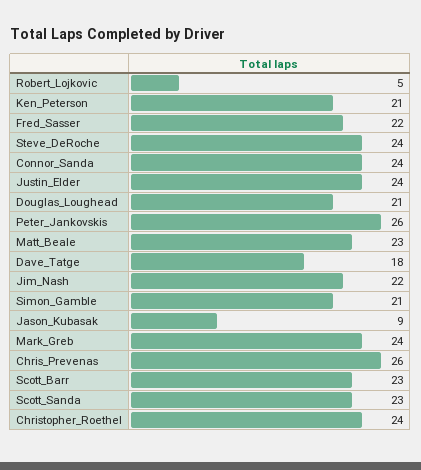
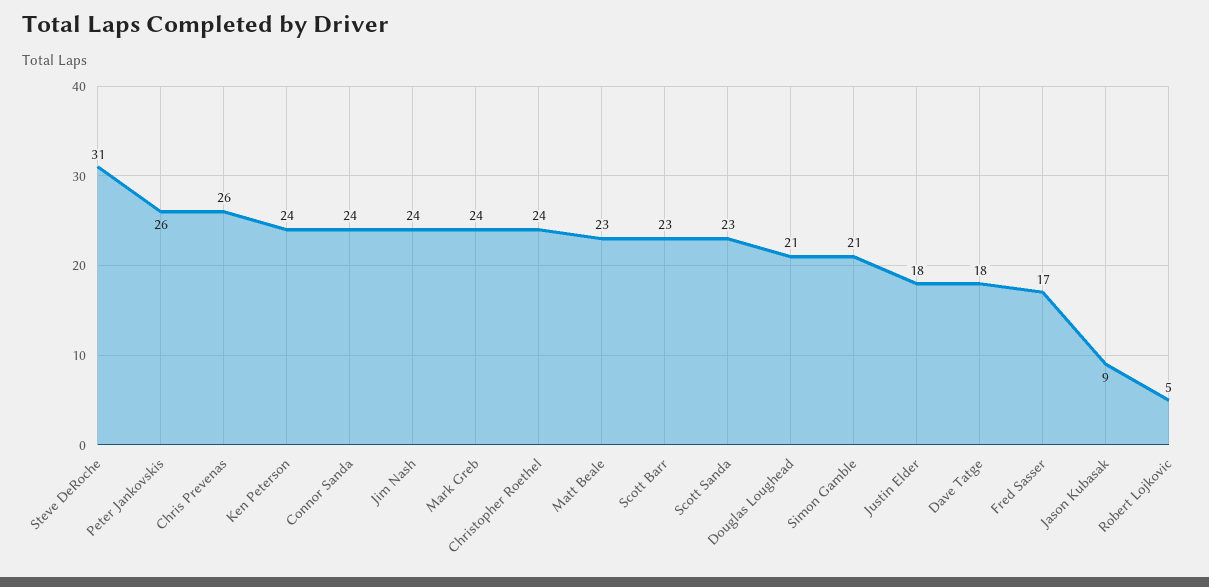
Ken_Peterson: 21 -> 24
Fred_Sasser: 22 -> 17
Steve_DeRoche: 24 -> 31
Justin_Elder: 24 -> 18
Jim_Nash: 22 -> 24

